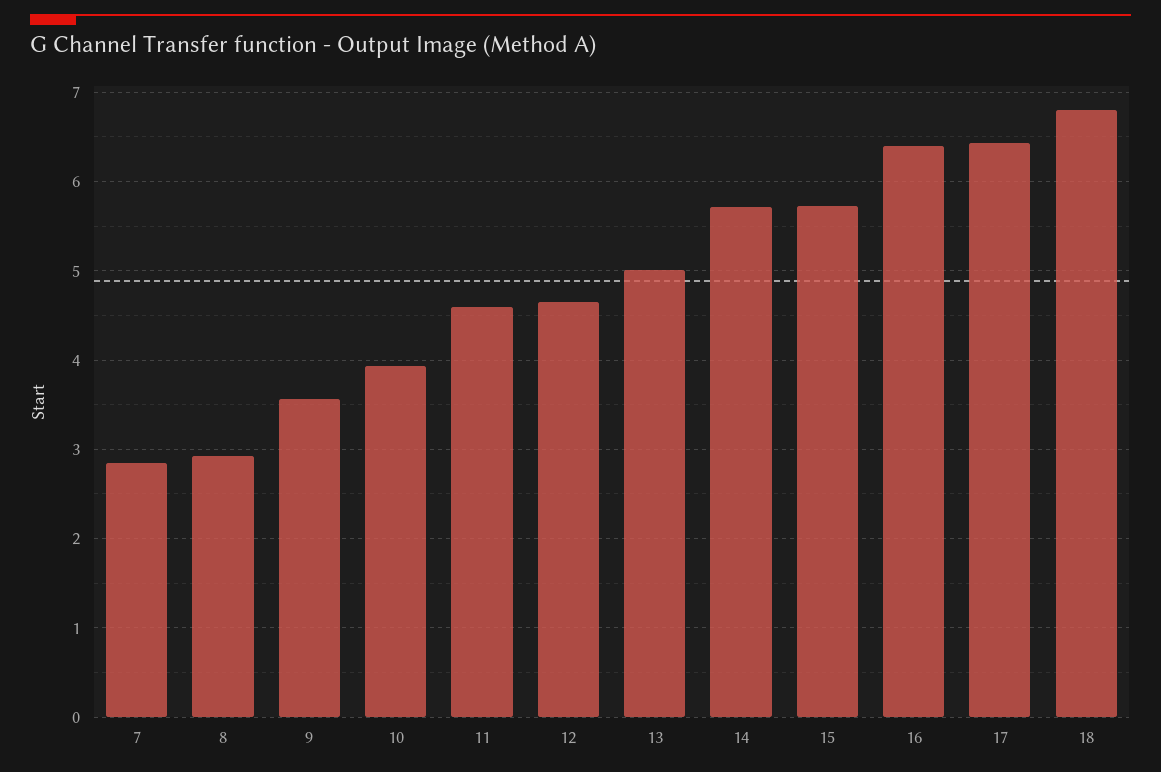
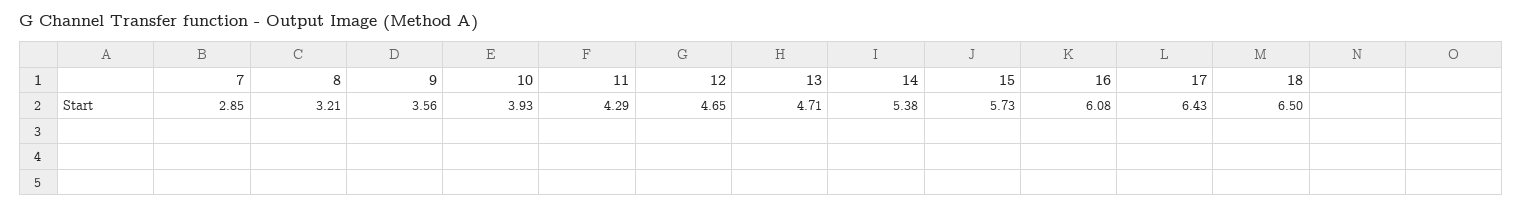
8: 2.9 -> 3.21
11: 4.6 -> 4.29
13: 5 -> 4.71
14: 5.7 -> 5.38
16: 6.4 -> 6.08
18: 6.8 -> 6.5

